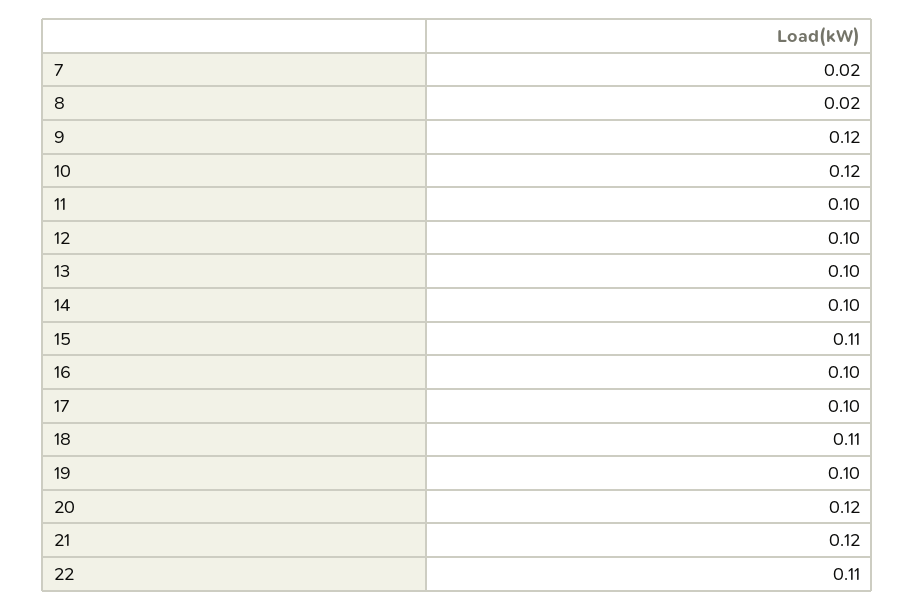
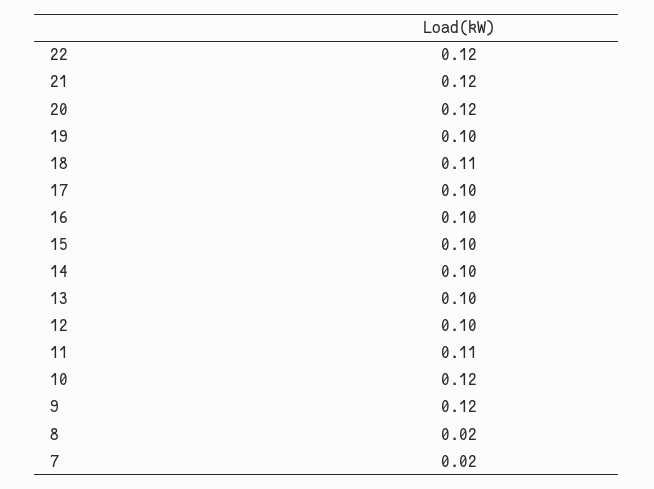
11: 0.1 -> 0.11
15: 0.11 -> 0.1
22: 0.11 -> 0.12

